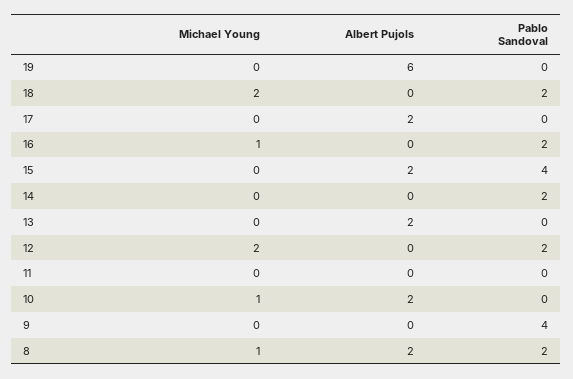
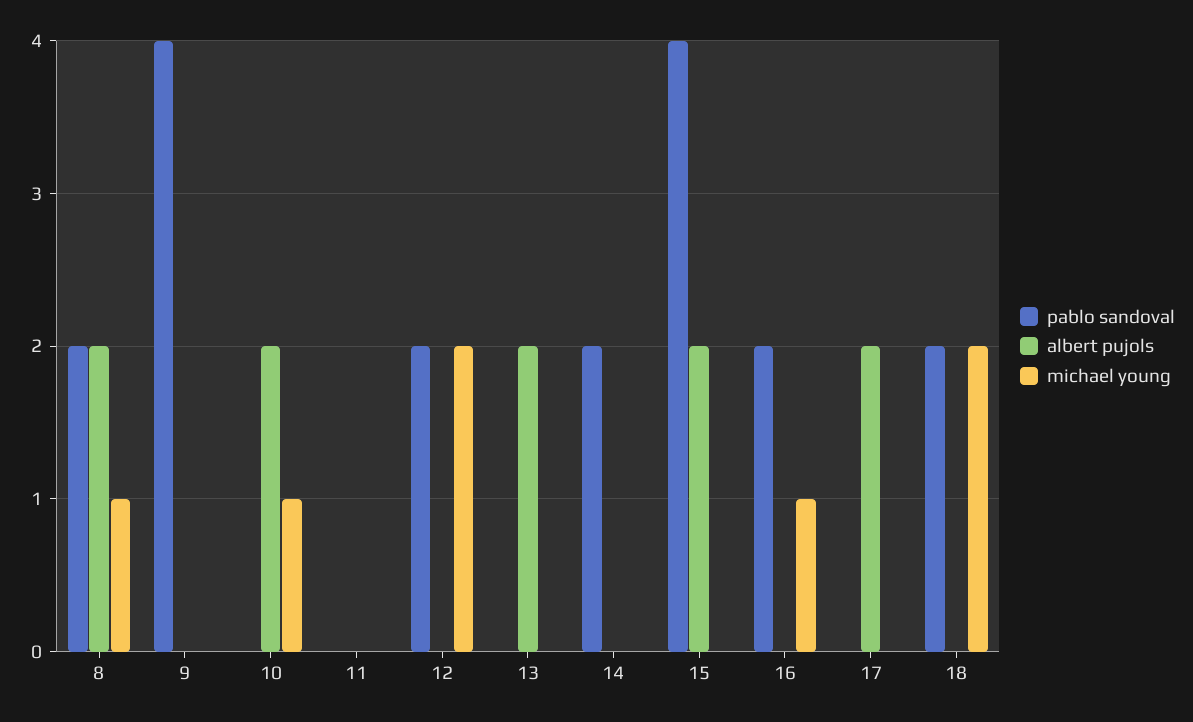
Michael Young, 19: 0 -> none
Albert Pujols, 19: 6 -> none
Pablo Sandoval, 19: 0 -> none

